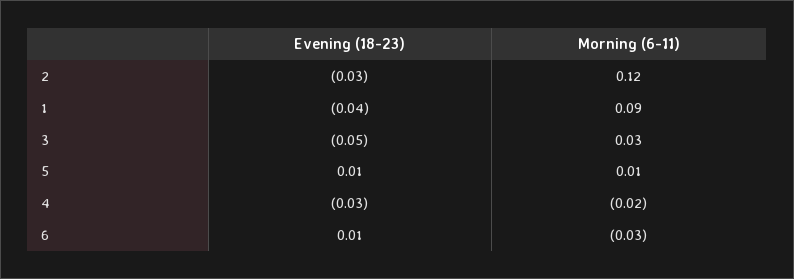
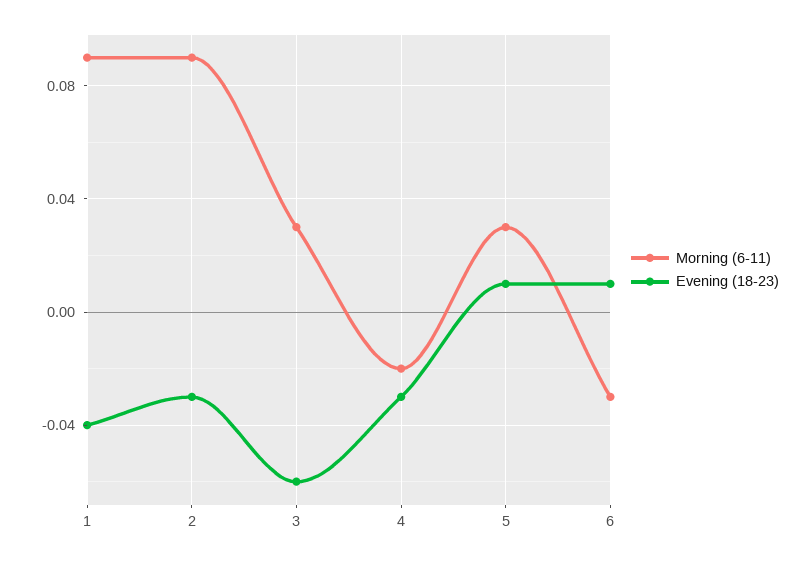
Morning (6-11), 2: 0.12 -> 0.09
Evening (18-23), 3: -0.05 -> -0.06
Morning (6-11), 5: 0.01 -> 0.03

